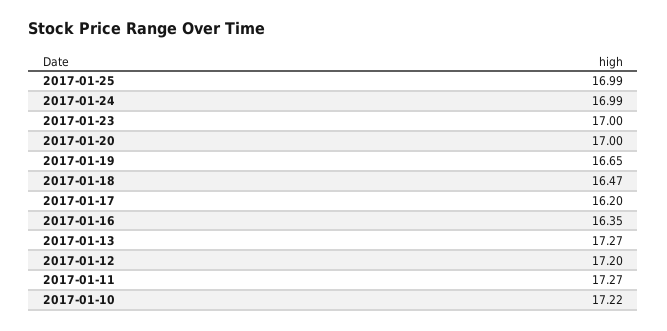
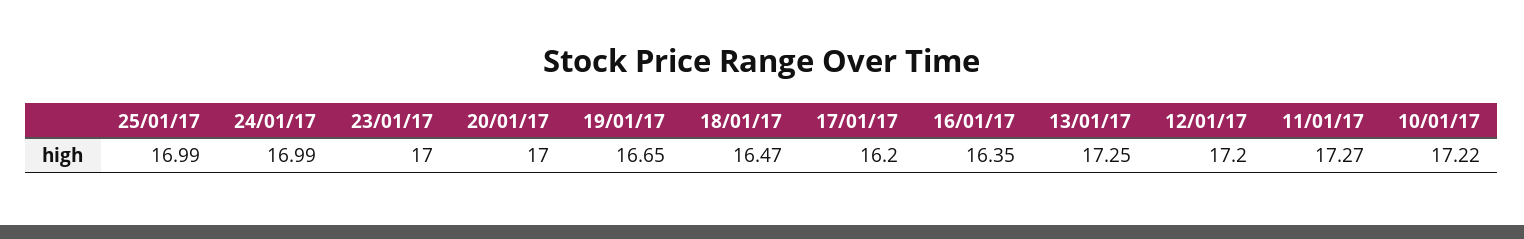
2017-01-13: 17.27 -> 17.25

